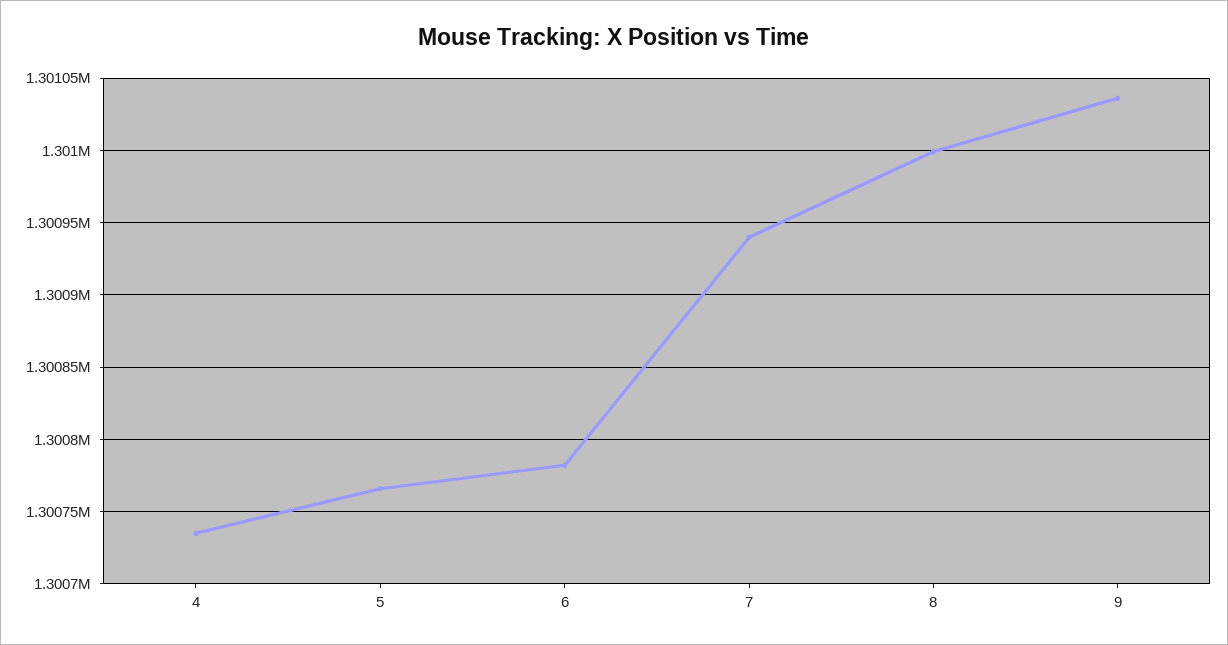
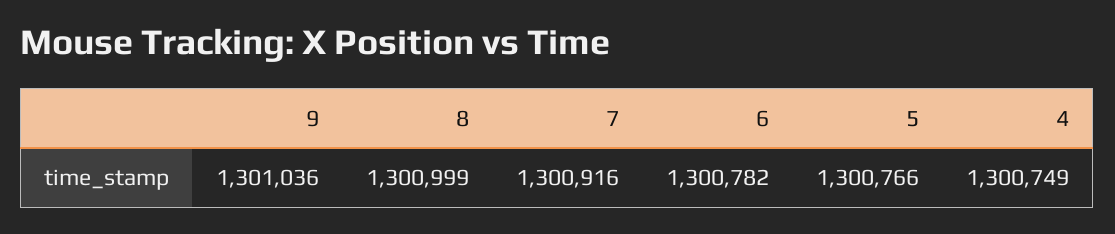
4: 1300735 -> 1300749
7: 1300940 -> 1300916

